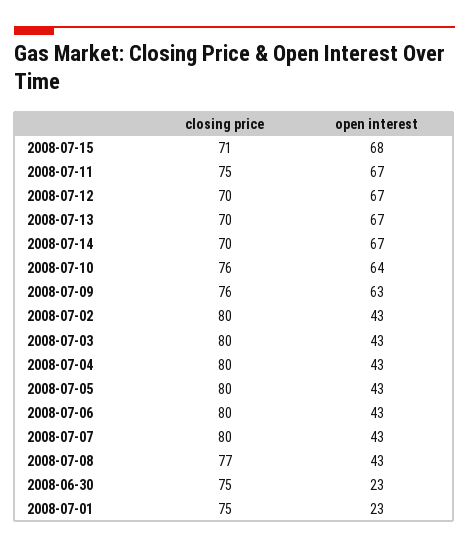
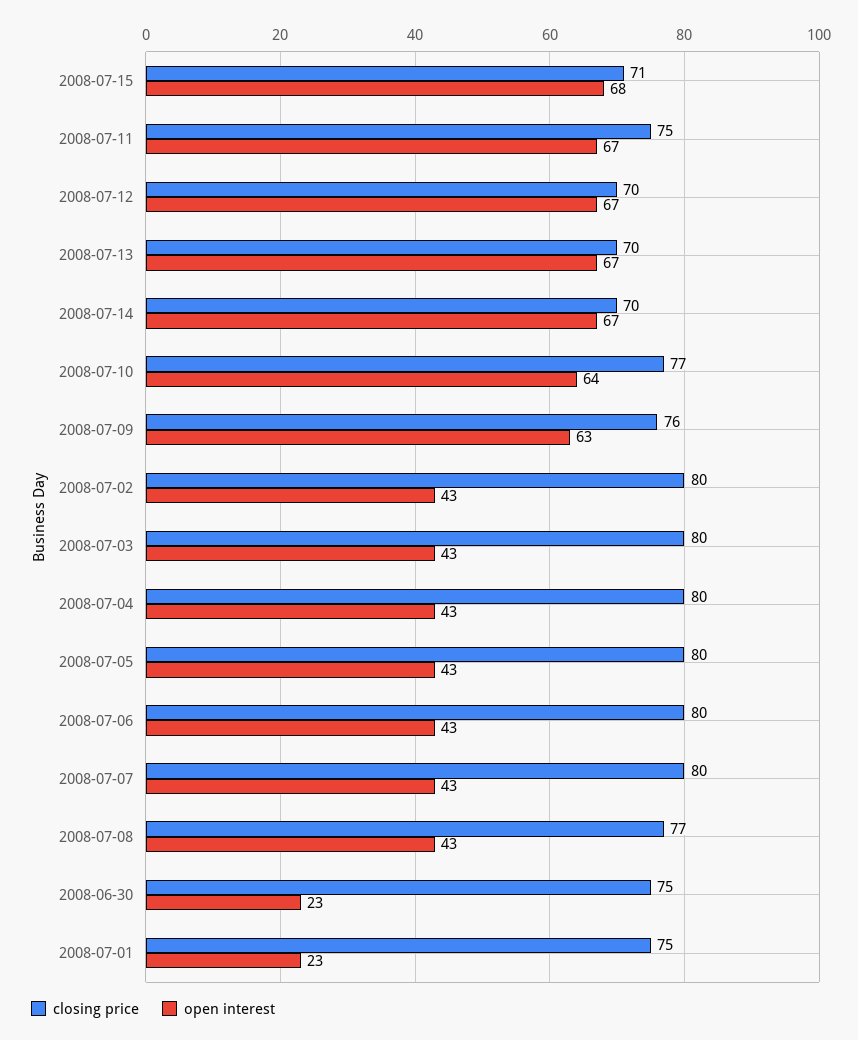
closing price, 2008-07-10: 76 -> 77

